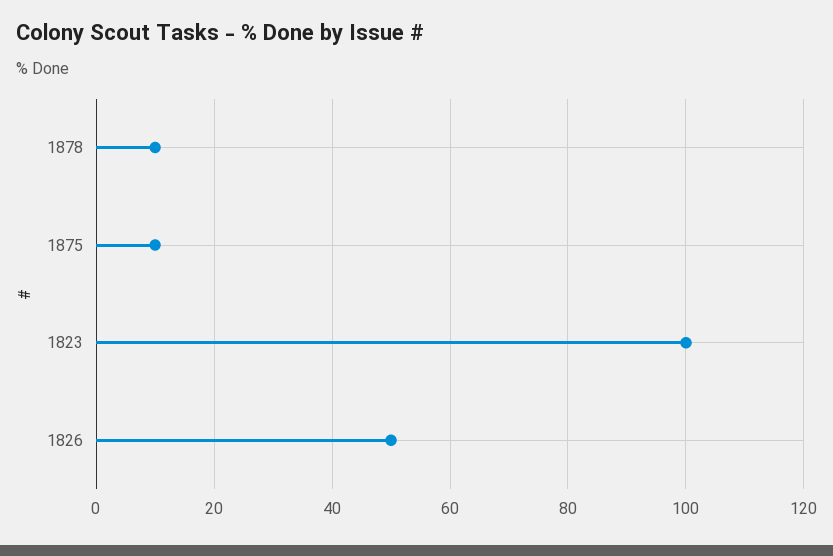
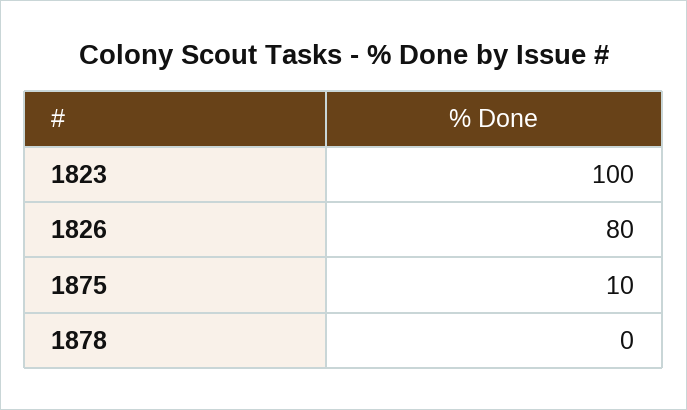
1878: 10 -> 0
1826: 50 -> 80

